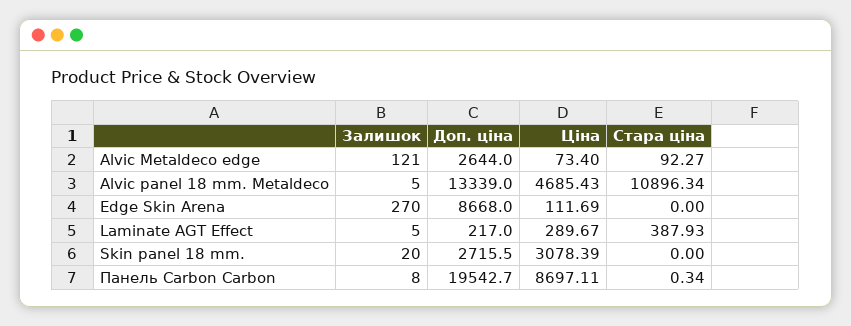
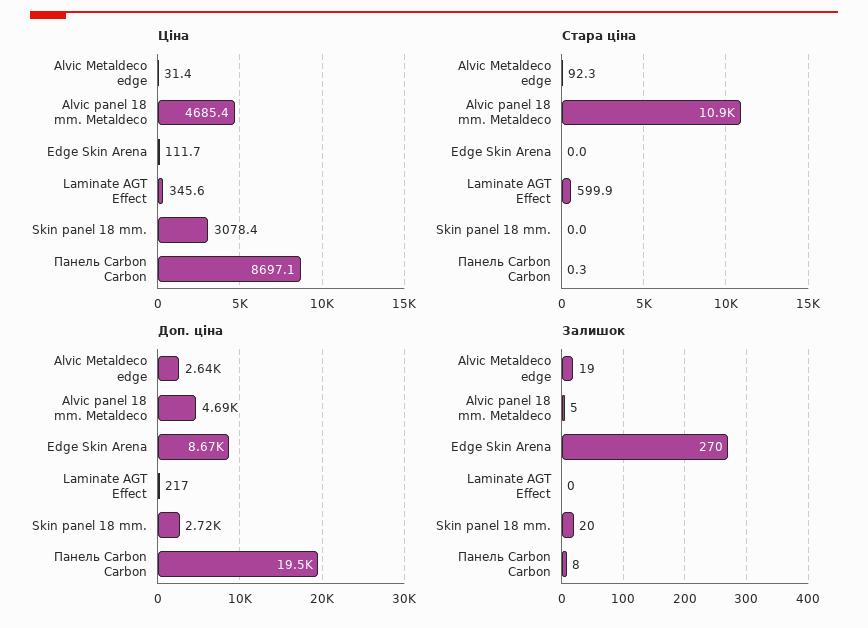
Залишок, Alvic Metaldeco edge: 121 -> 19
Ціна, Alvic Metaldeco edge: 73.4 -> 31.4
Доп. ціна, Alvic panel 18 mm. Metaldeco: 13339 -> 4690
Залишок, Laminate AGT Effect: 5 -> 0
Ціна, Laminate AGT Effect: 289.67 -> 345.6
Стара ціна, Laminate AGT Effect: 387.93 -> 599.9

